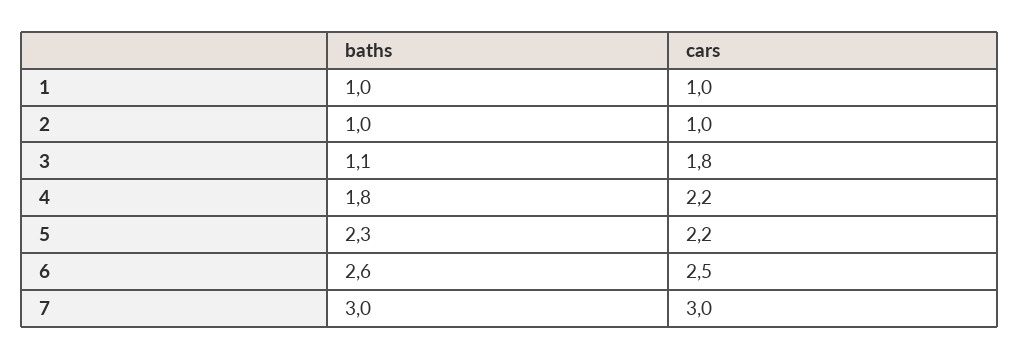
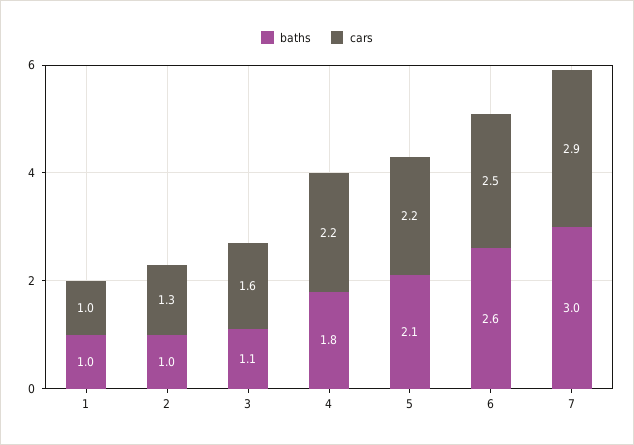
cars, 2: 1 -> 1.3
cars, 3: 1.8 -> 1.6
baths, 5: 2.3 -> 2.1
cars, 7: 3 -> 2.9

